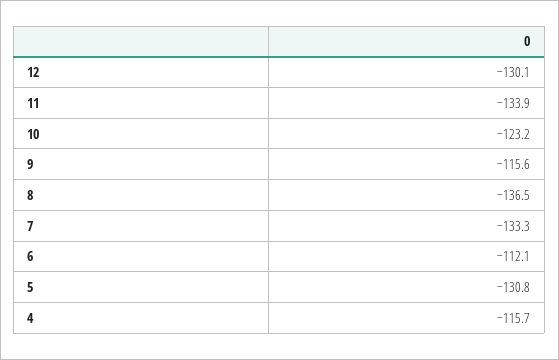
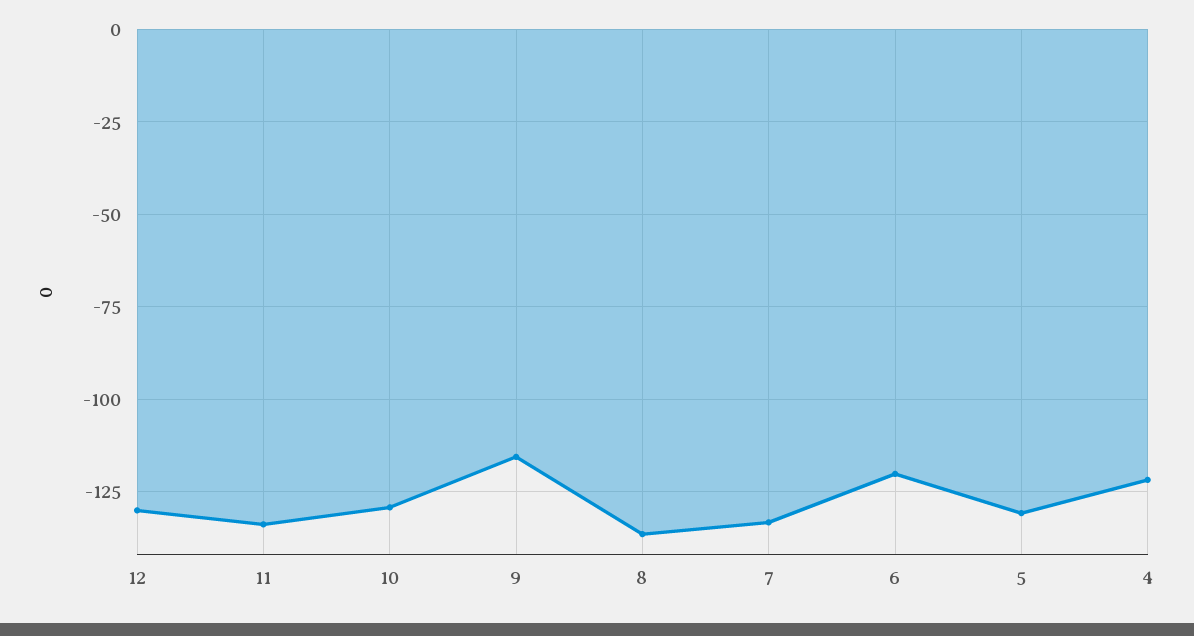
10: -123.2 -> -130
6: -112.1 -> -120
4: -115.7 -> -122.5

